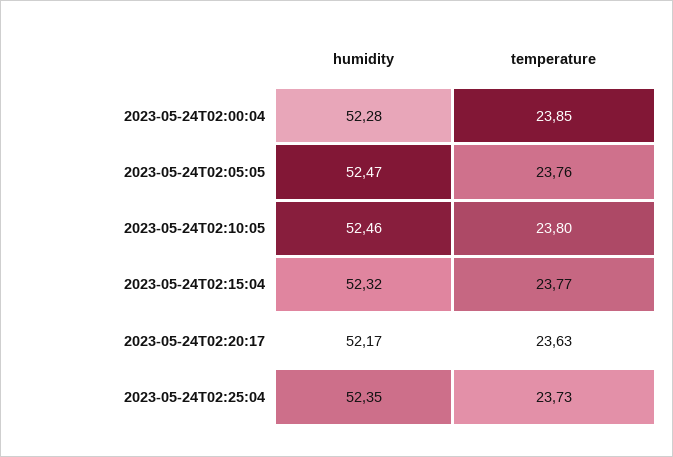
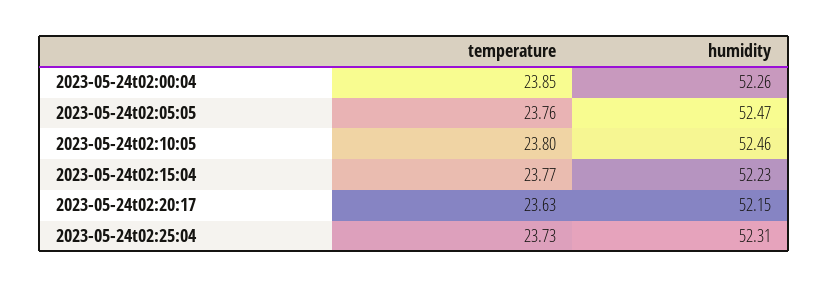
humidity, 2023-05-24T02:00:04: 52.28 -> 52.26
humidity, 2023-05-24T02:15:04: 52.32 -> 52.23
humidity, 2023-05-24T02:20:17: 52.17 -> 52.15
humidity, 2023-05-24T02:25:04: 52.35 -> 52.31

